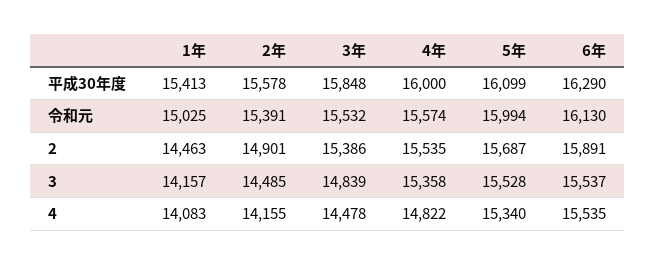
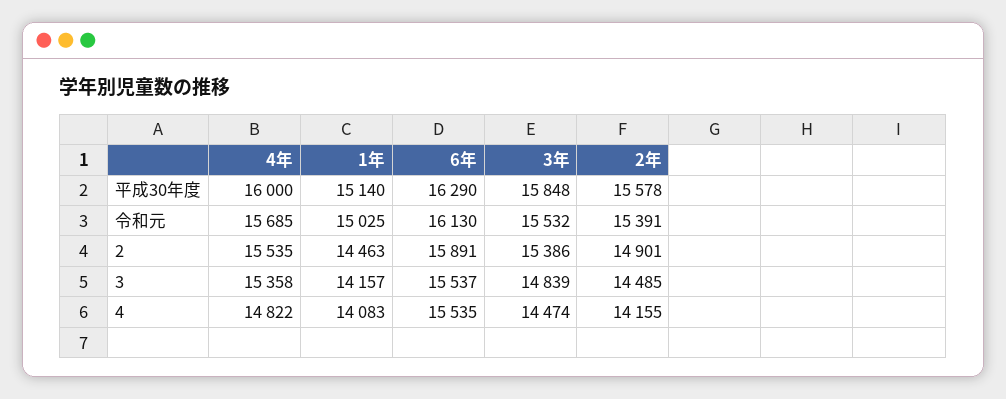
1年, 平成30年度: 15413 -> 15140
5年, 平成30年度: 16099 -> none
4年, 令和元: 15574 -> 15685
5年, 令和元: 15994 -> none
5年, 2: 15687 -> none
5年, 3: 15528 -> none
3年, 4: 14478 -> 14474
5年, 4: 15340 -> none

